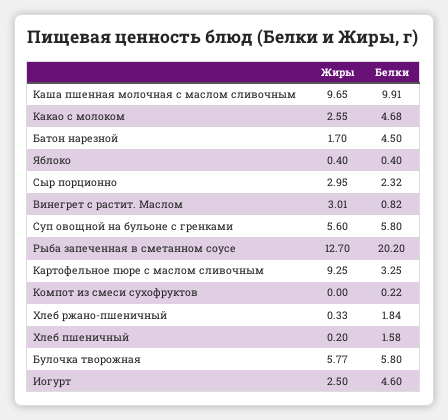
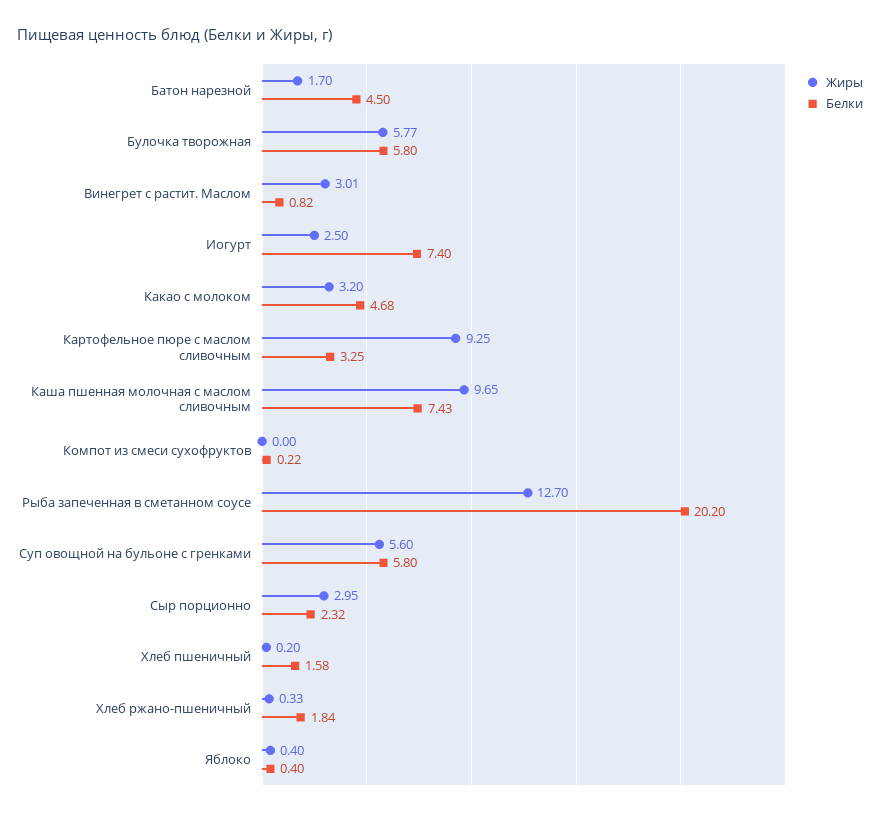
Белки, Каша пшенная молочная с маслом сливочным: 9.91 -> 7.43
Жиры, Какао с молоком: 2.55 -> 3.2
Белки, Иогурт: 4.6 -> 7.4

